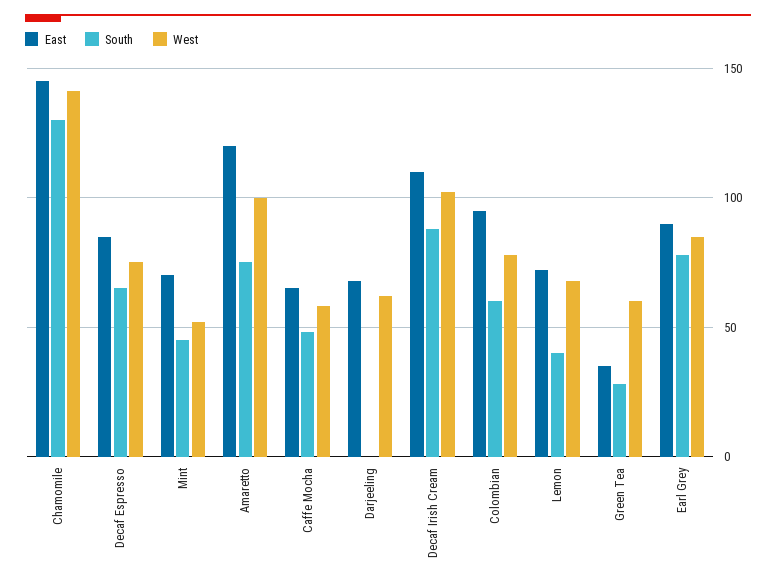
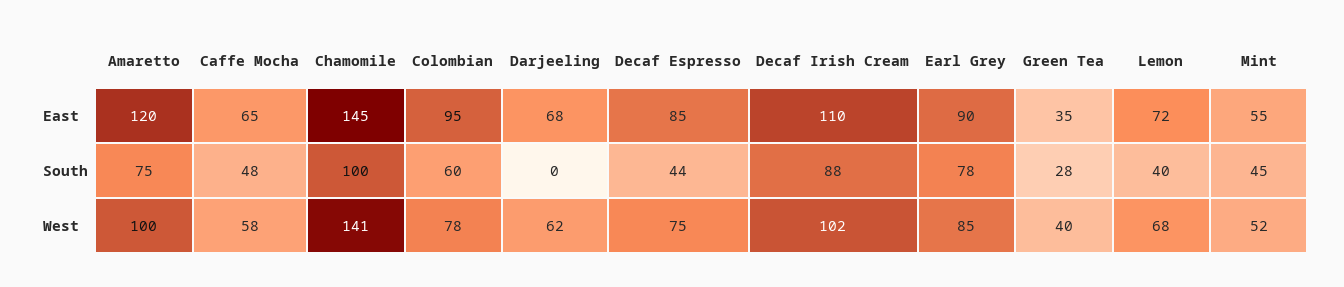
South, Chamomile: 130 -> 100
South, Decaf Espresso: 65 -> 44
East, Mint: 70 -> 55
West, Green Tea: 60 -> 40

